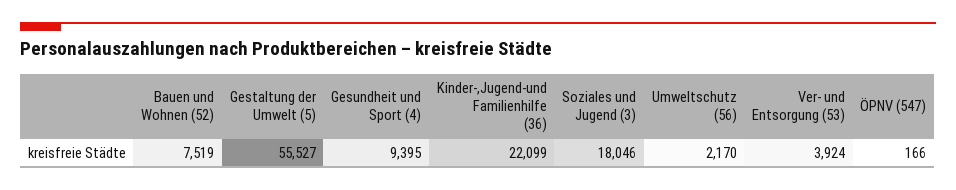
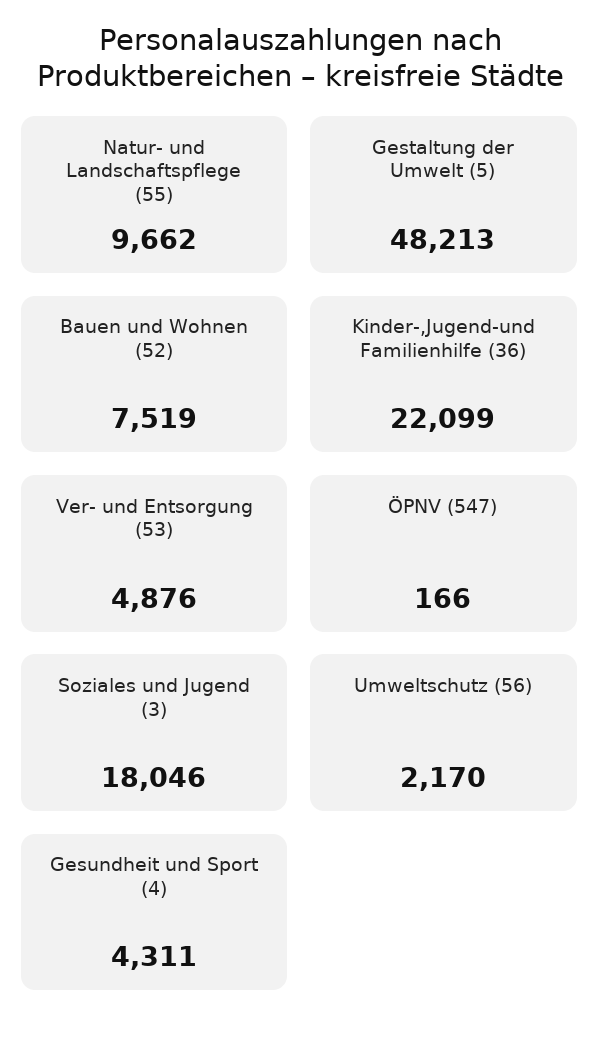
Gestaltung der Umwelt (5): 55527 -> 48213
Gesundheit und Sport (4): 9395 -> 4311
Ver- und Entsorgung (53): 3924 -> 4876
Natur- und Landschaftspflege (55): none -> 9662

